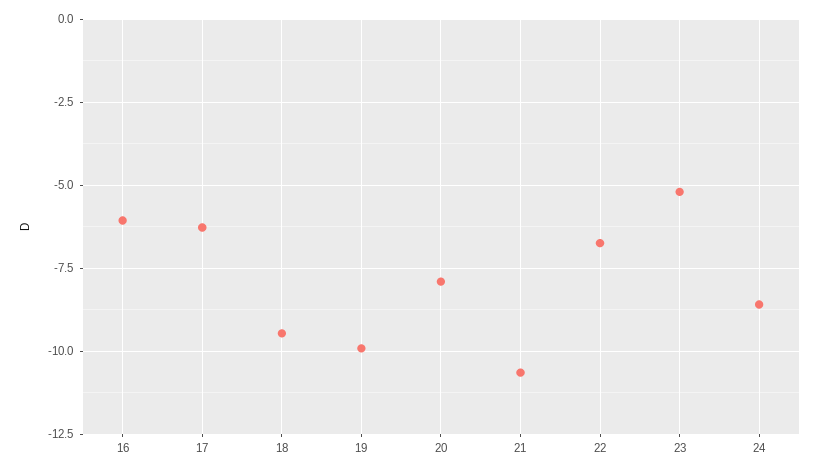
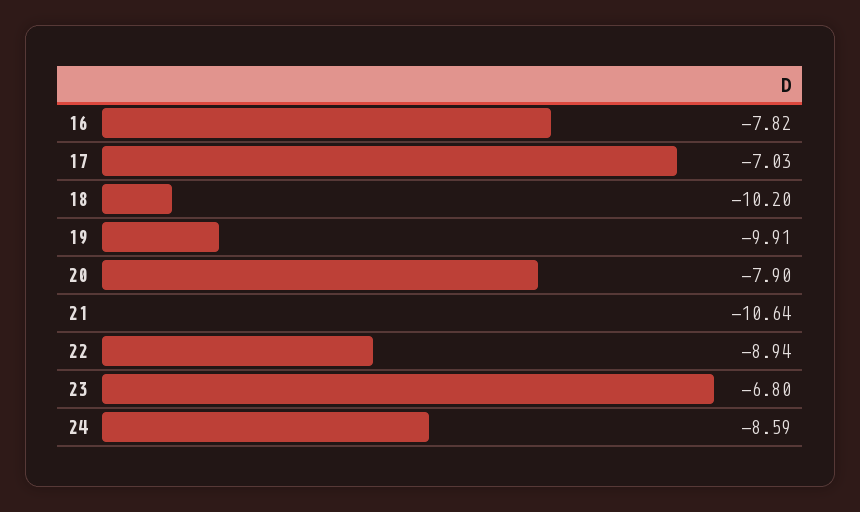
16: -6 -> -7.82
17: -6.25 -> -7.03
18: -9.5 -> -10.2
22: -6.75 -> -8.94
23: -5.25 -> -6.8

